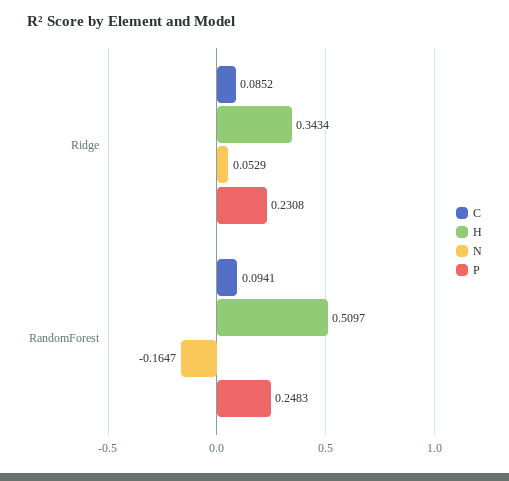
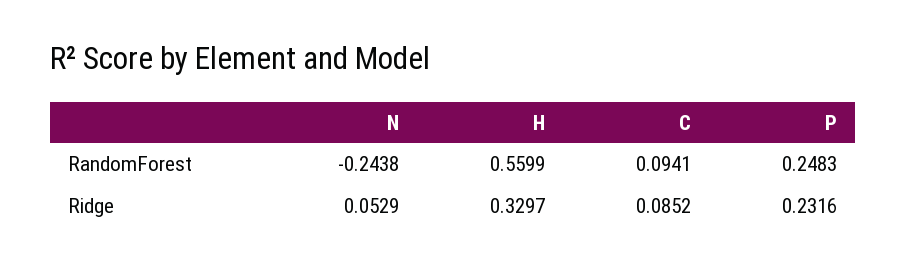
H, Ridge: 0.3434 -> 0.3297
P, Ridge: 0.2308 -> 0.2316
H, RandomForest: 0.5097 -> 0.5599
N, RandomForest: -0.1647 -> -0.2438

